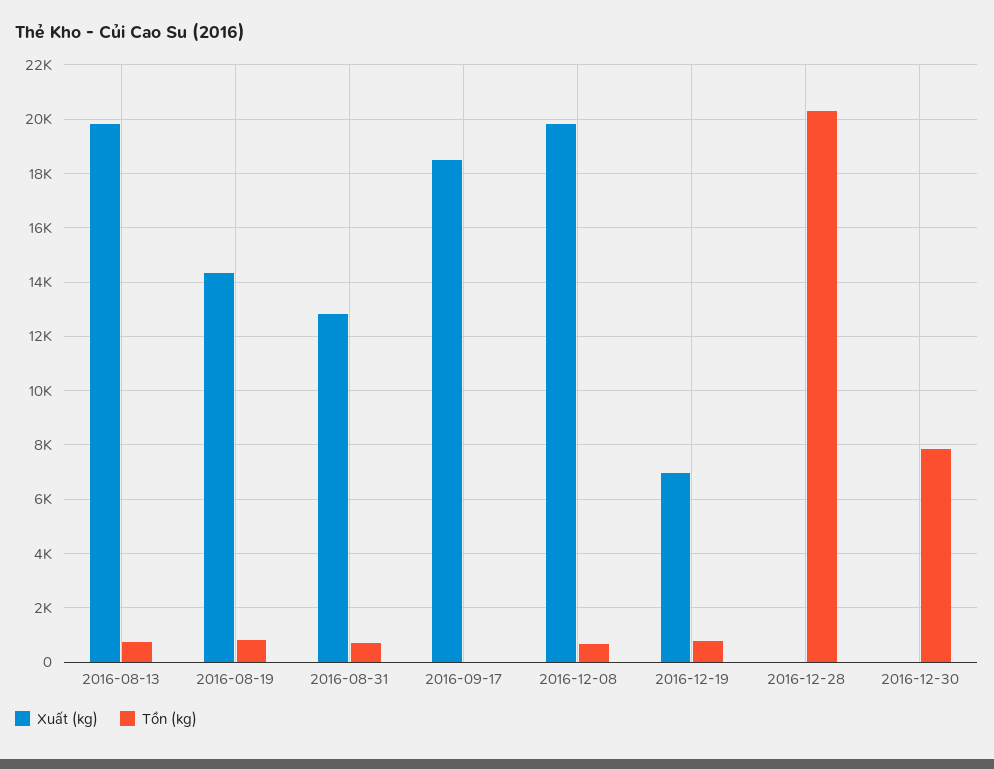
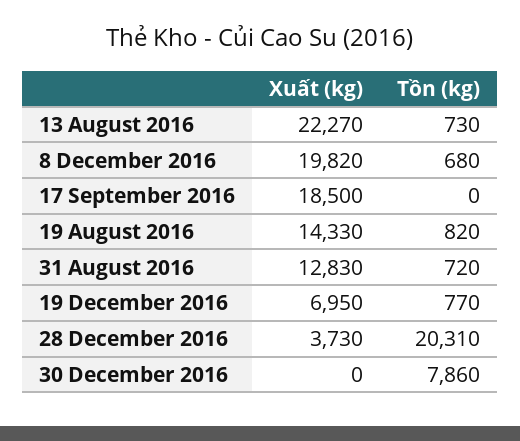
Xuất (kg), 2016-08-13: 19750 -> 22270
Xuất (kg), 2016-12-28: 0 -> 3730

